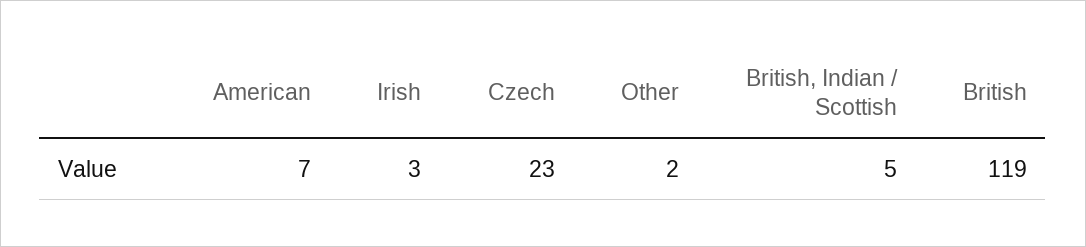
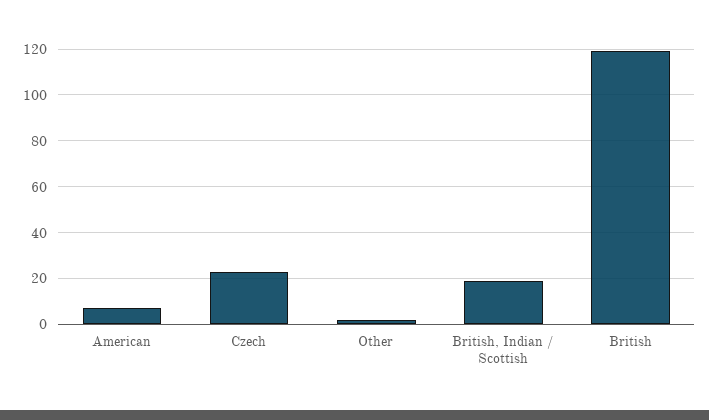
Irish: 3 -> none
British, Indian / Scottish: 5 -> 20

